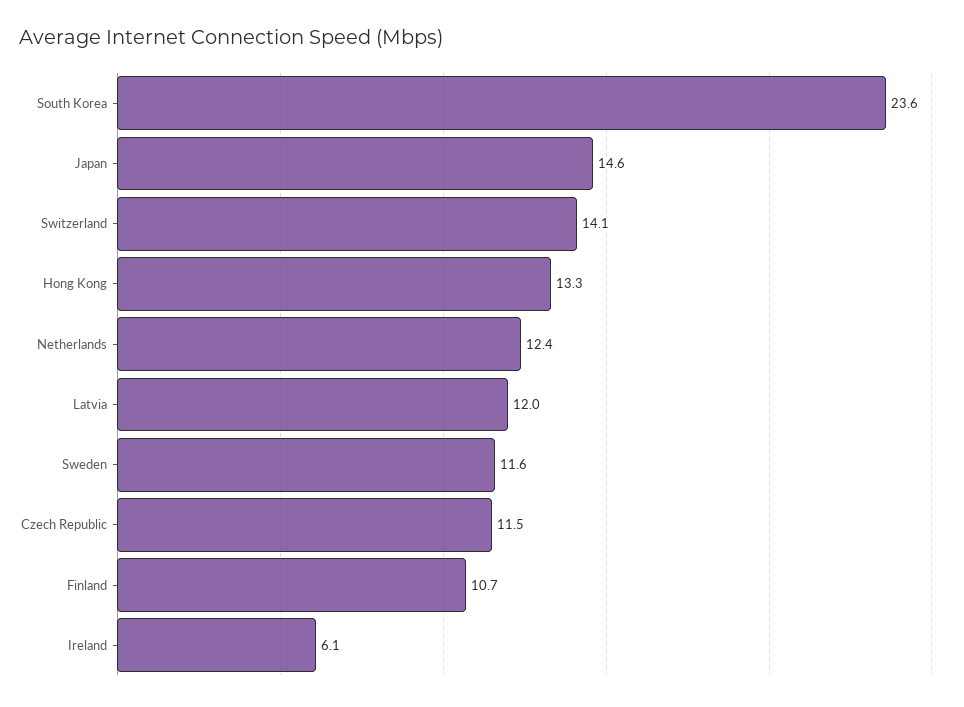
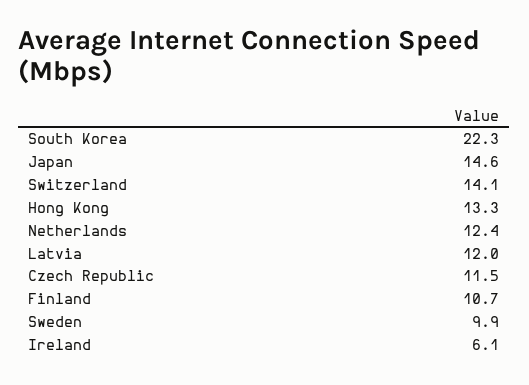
South Korea: 23.6 -> 22.3
Sweden: 11.6 -> 9.9

